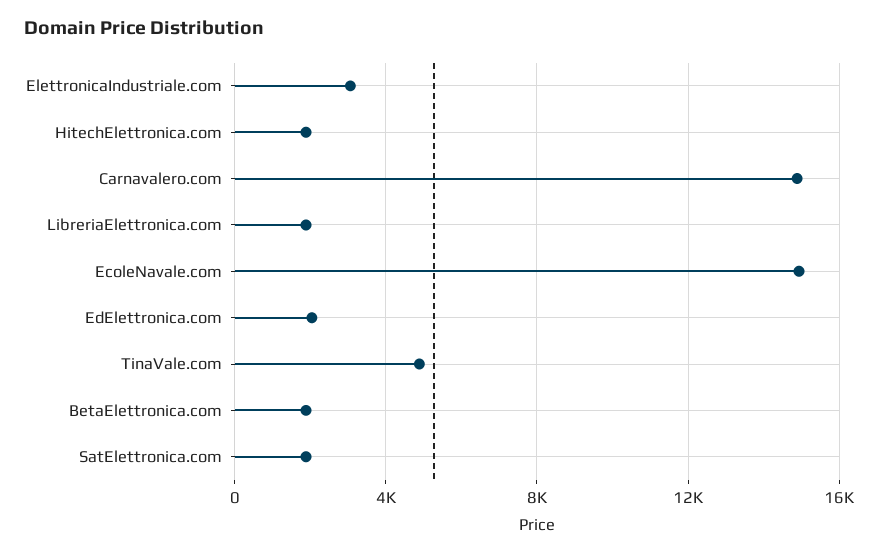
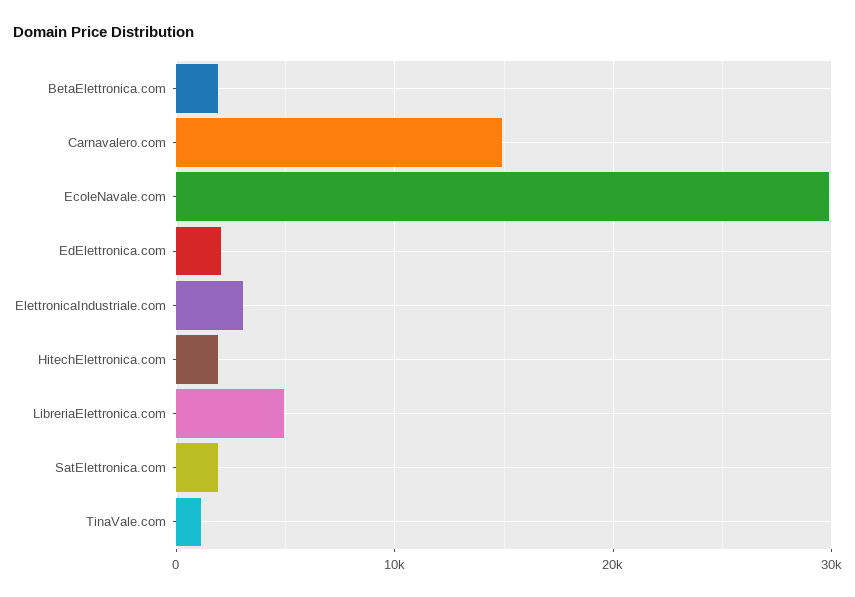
LibreriaElettronica.com: 2000 -> 5000
EcoleNavale.com: 15000 -> 30000
TinaVale.com: 5000 -> 1000

